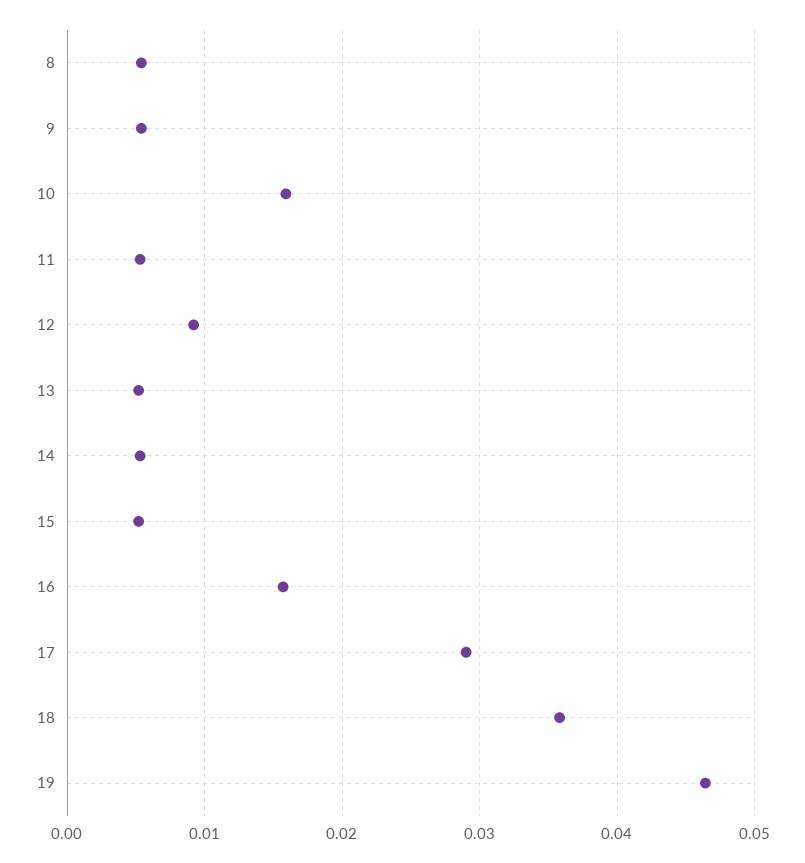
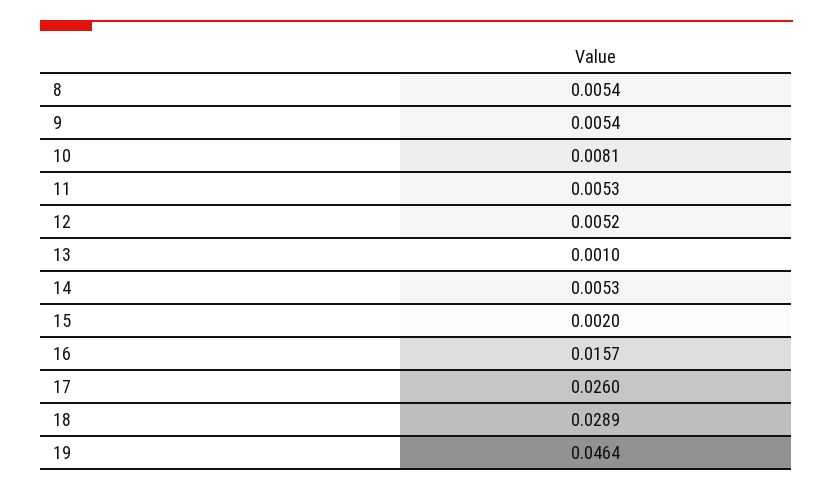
10: 0.016 -> 0.0081
12: 0.009 -> 0.0052
13: 0.005 -> 0.001
15: 0.005 -> 0.002
17: 0.029 -> 0.026
18: 0.036 -> 0.0289

